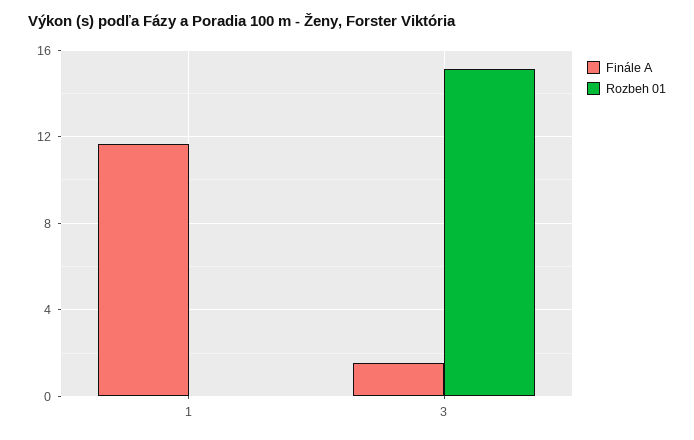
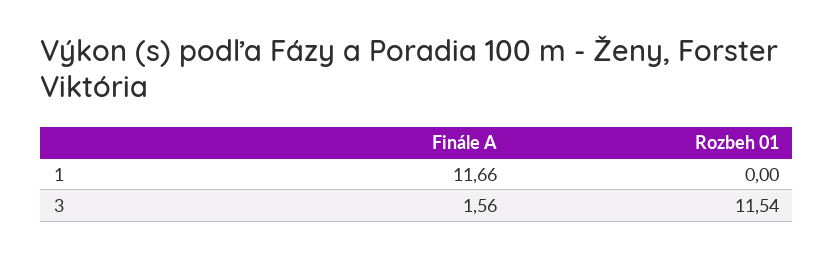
Rozbeh 01, 3: 15 -> 11.54

